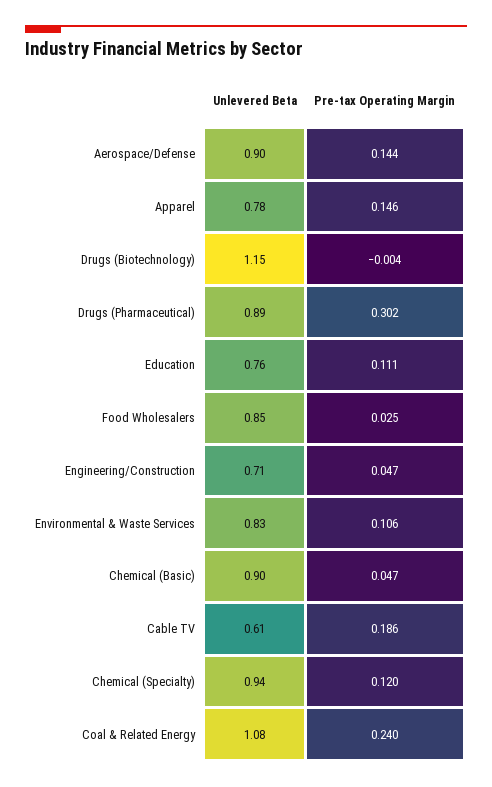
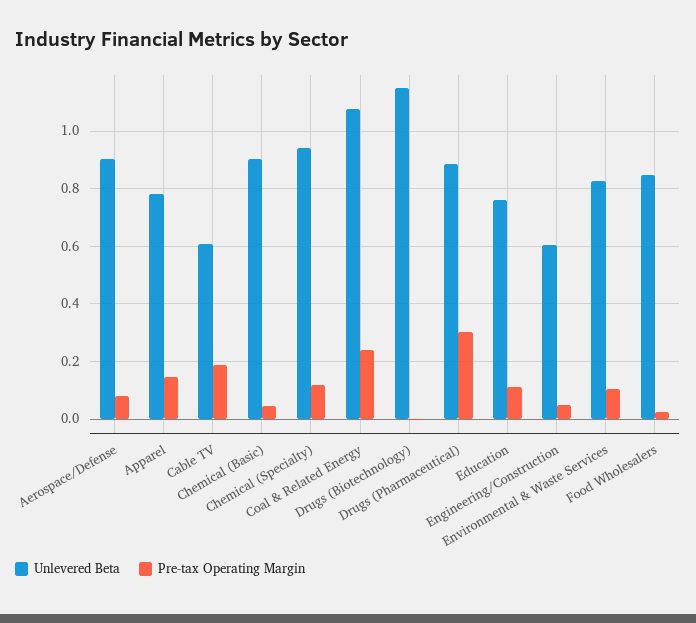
Pre-tax Operating Margin, Aerospace/Defense: 0.144 -> 0.075
Unlevered Beta, Engineering/Construction: 0.71 -> 0.6

